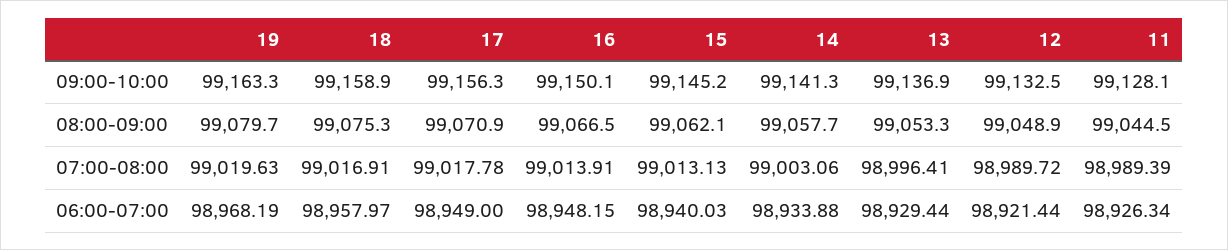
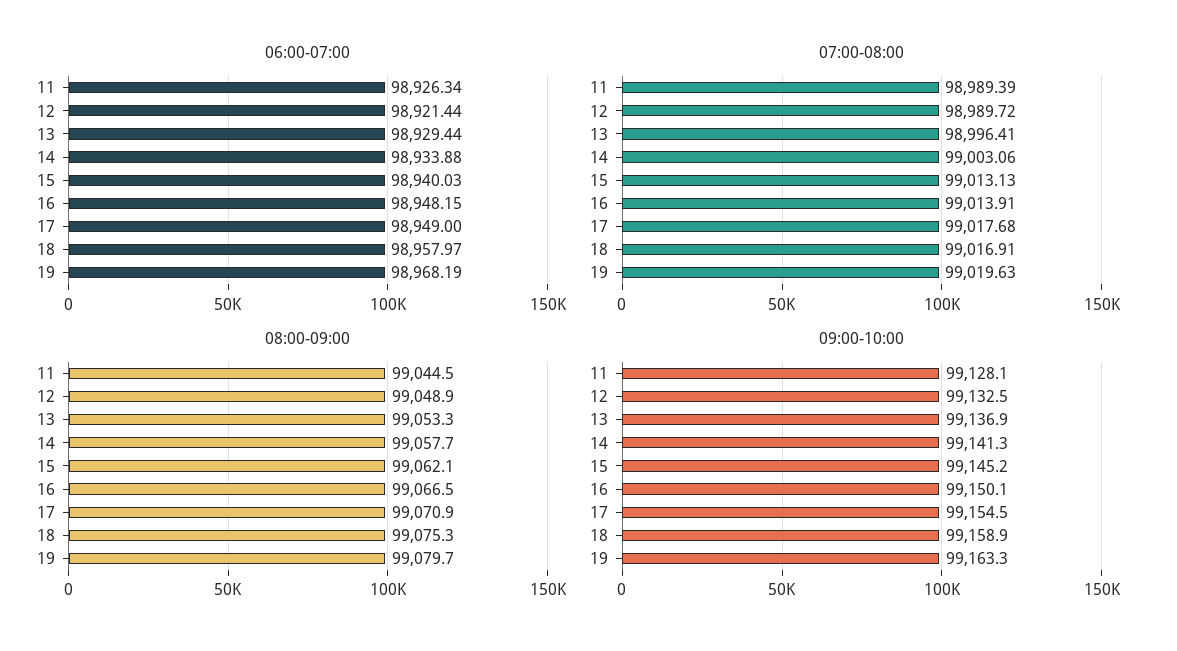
09:00-10:00, 17: 99156.3 -> 99154.5
07:00-08:00, 17: 99017.78 -> 99017.68

